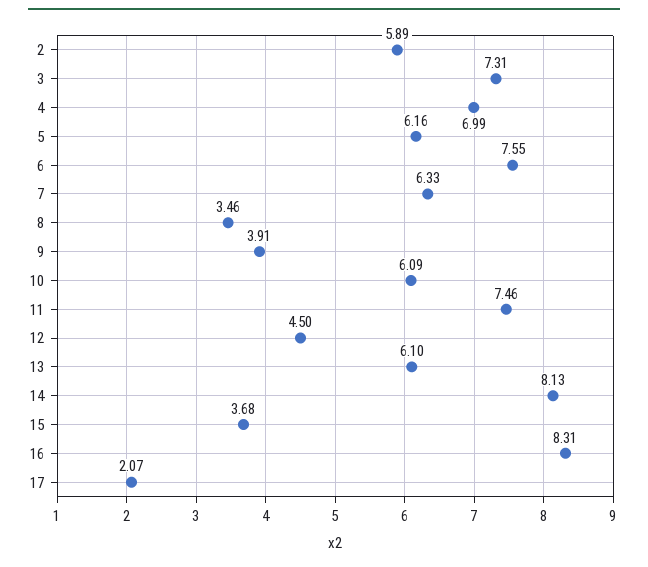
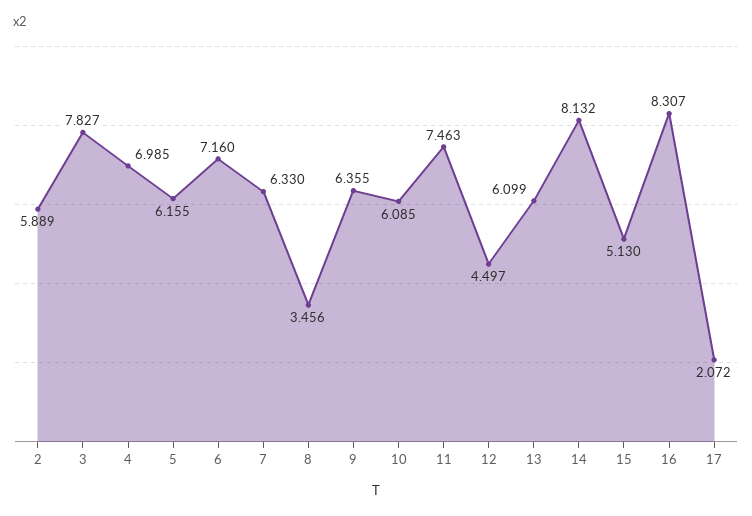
3: 7.31 -> 7.827
6: 7.55 -> 7.16
9: 3.91 -> 6.355
15: 3.68 -> 5.13

